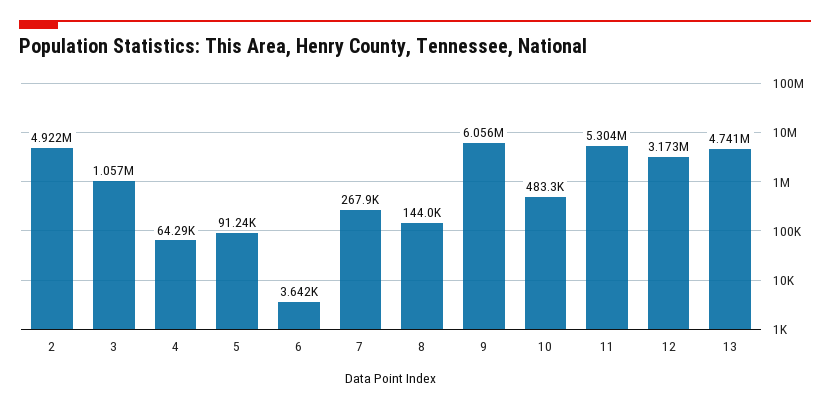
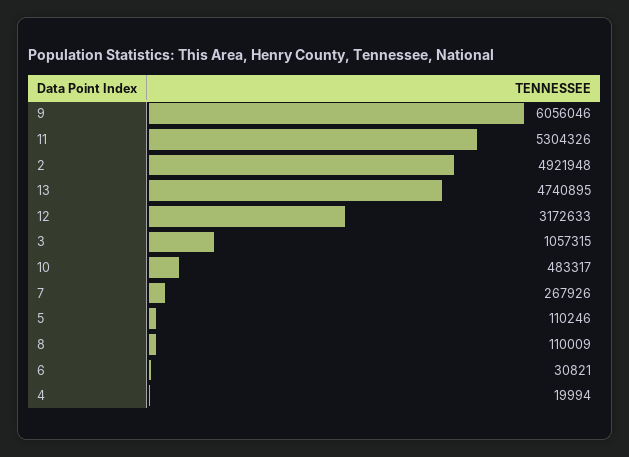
4: 64290 -> 19994
5: 91240 -> 110246
6: 3642 -> 30821
8: 144000 -> 110009

